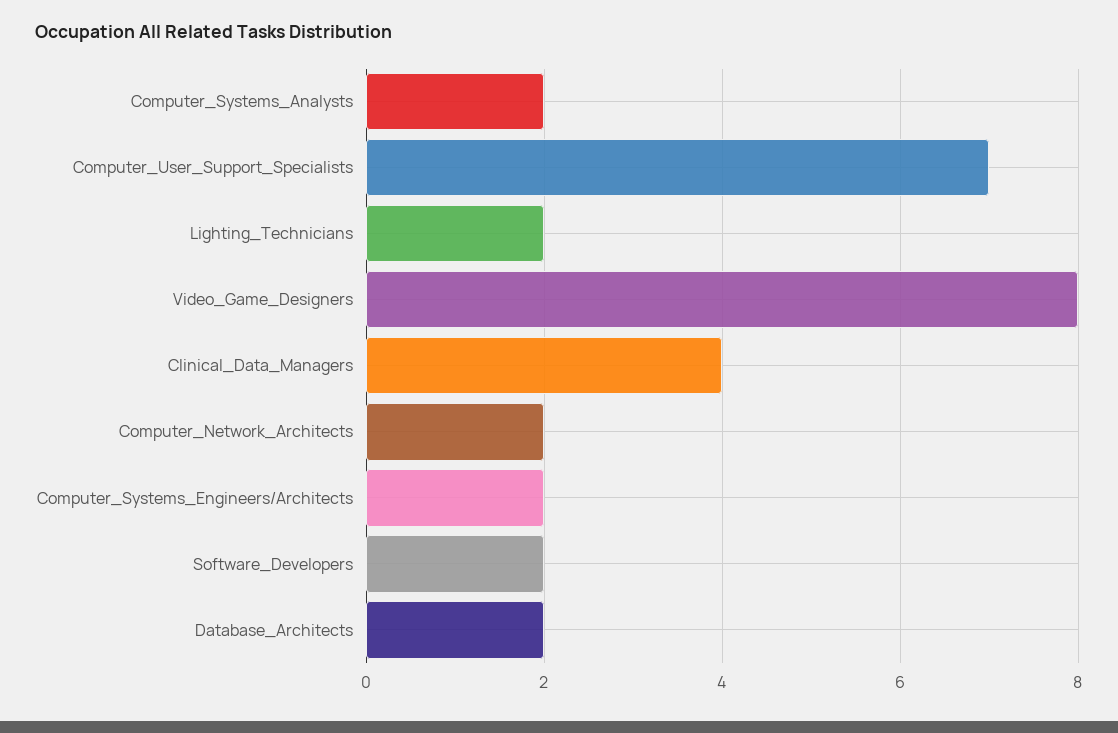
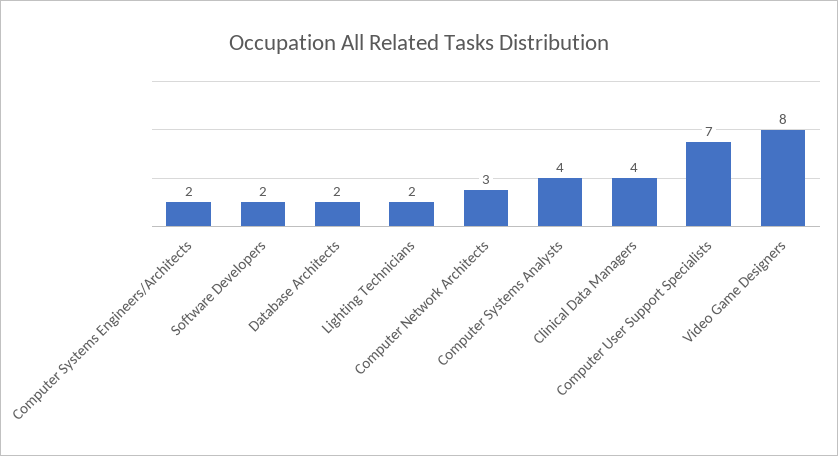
Computer_Systems_Analysts: 2 -> 4
Computer_Network_Architects: 2 -> 3

